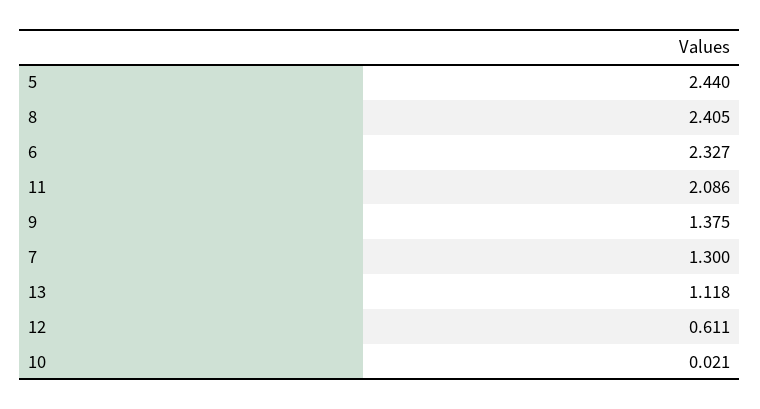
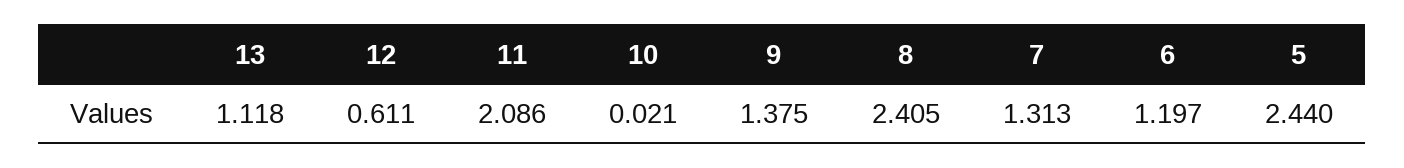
6: 2.327 -> 1.197
7: 1.3 -> 1.313

